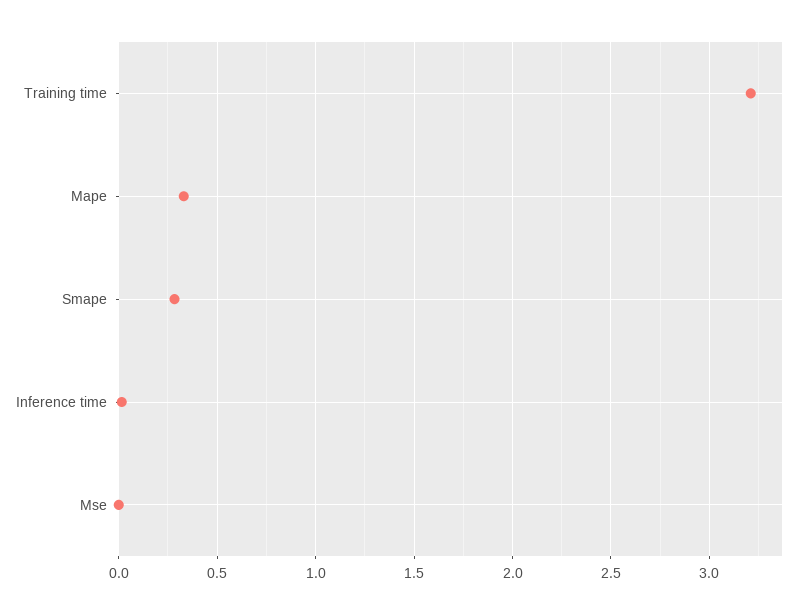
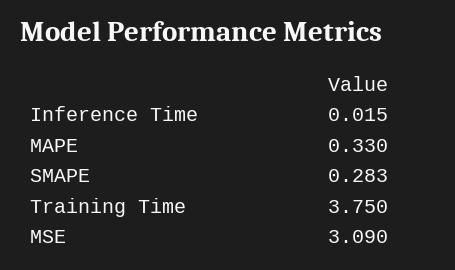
Training time: 3.2 -> 3.75
Mse: 0 -> 3.09

